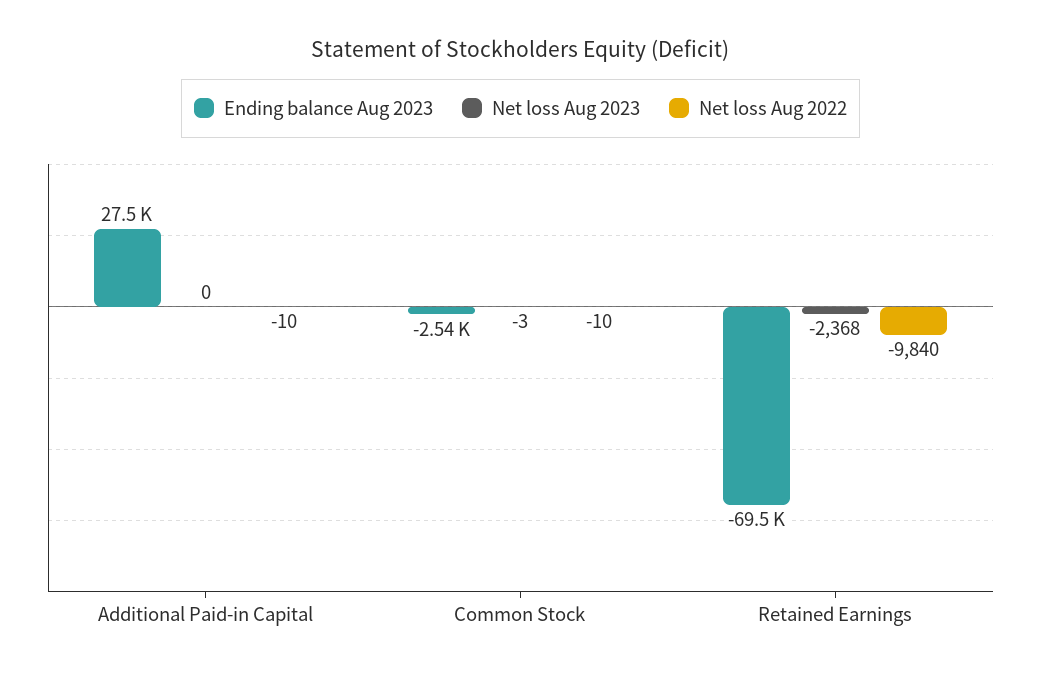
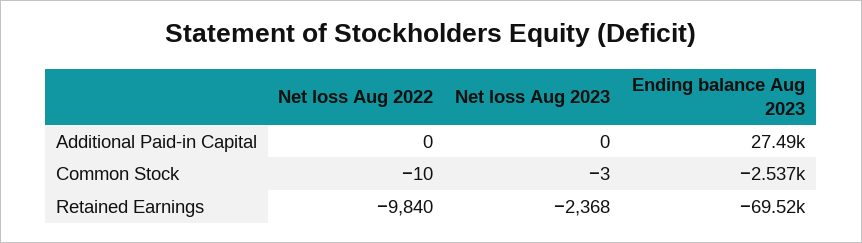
Net loss Aug 2022, Additional Paid-in Capital: -10 -> 0

